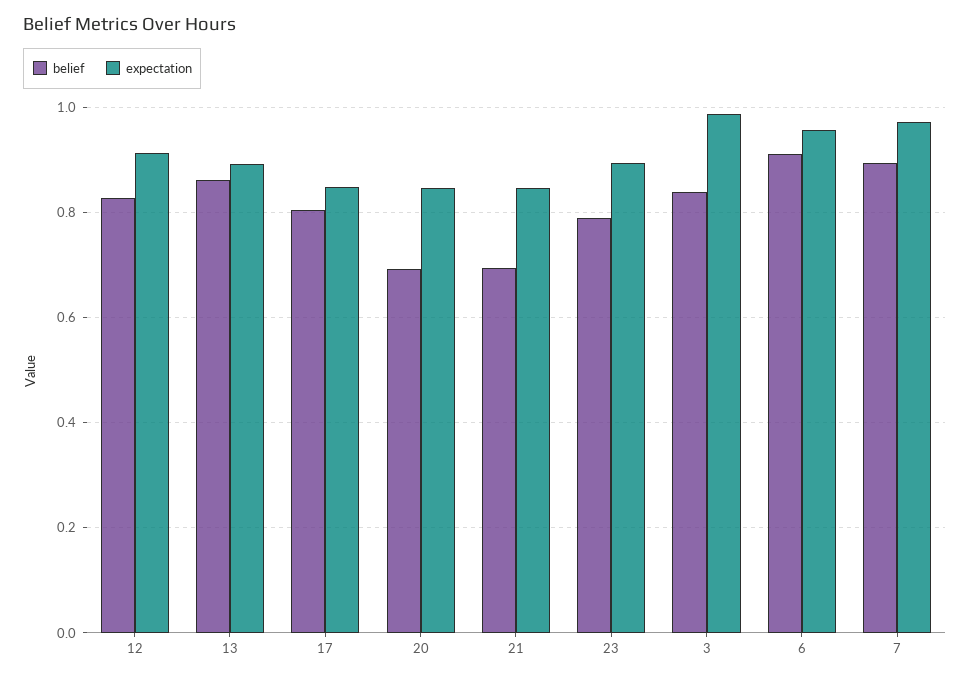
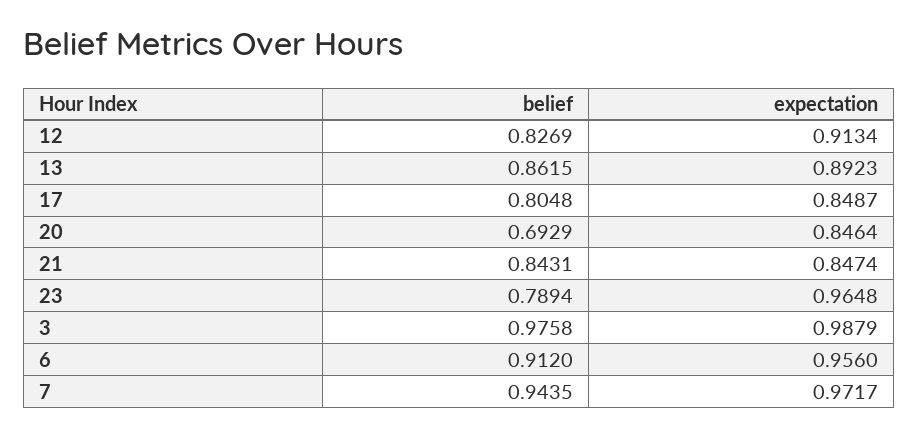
belief, 21: 0.7 -> 0.8431
expectation, 23: 0.9 -> 0.9648
belief, 3: 0.84 -> 0.9758
belief, 7: 0.9 -> 0.9435

